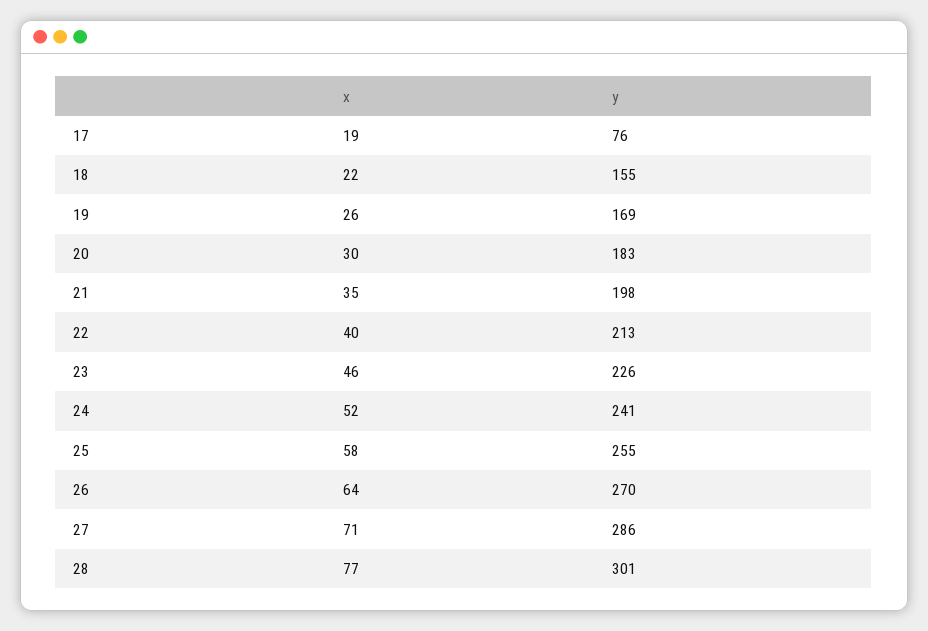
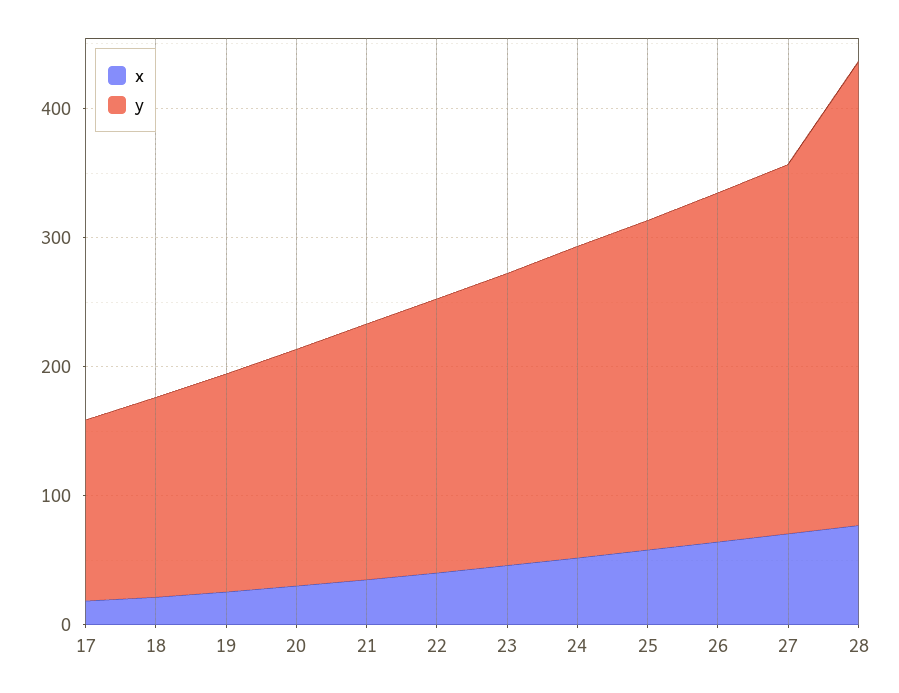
y, 17: 76 -> 140
y, 28: 301 -> 360

